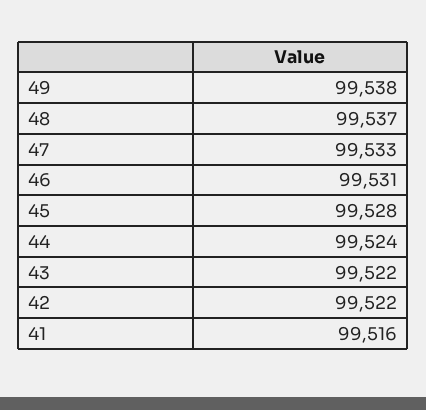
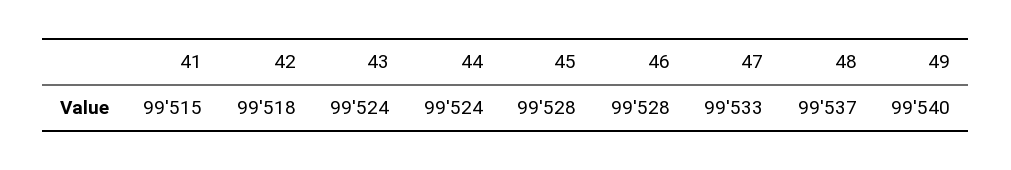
49: 99538 -> 99540
46: 99531 -> 99528
43: 99522 -> 99524
42: 99522 -> 99518
41: 99516 -> 99515

